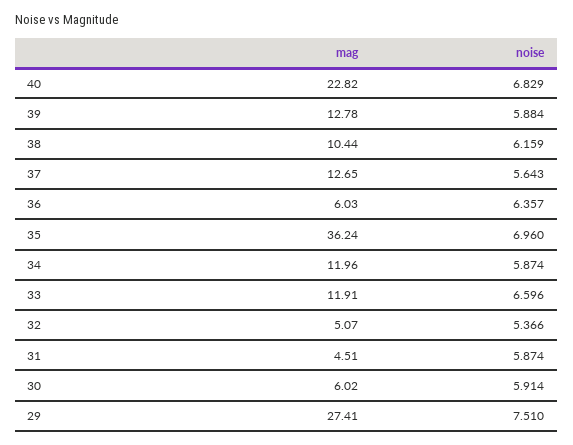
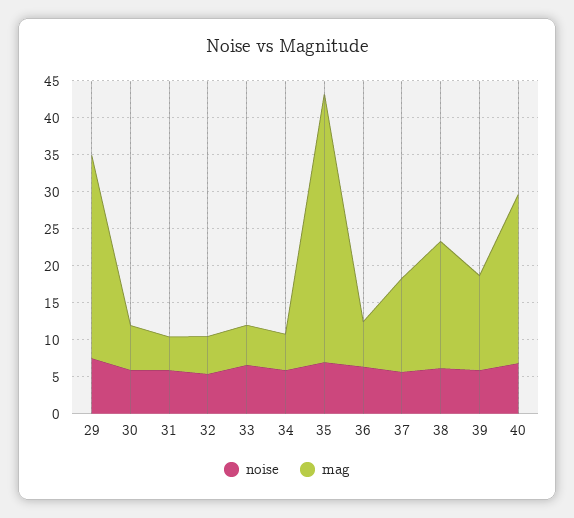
mag, 38: 10.44 -> 17.5
mag, 34: 11.96 -> 5
mag, 33: 11.91 -> 5

